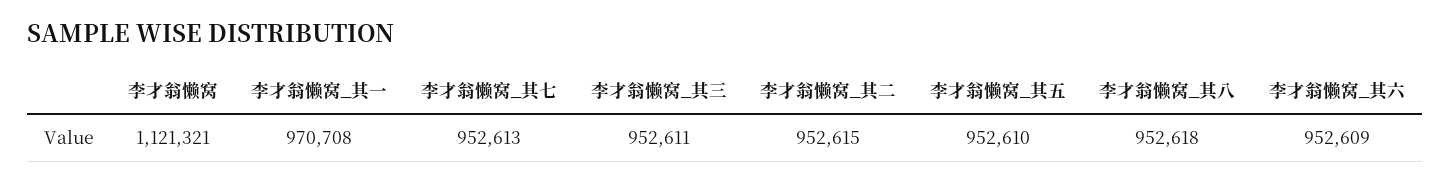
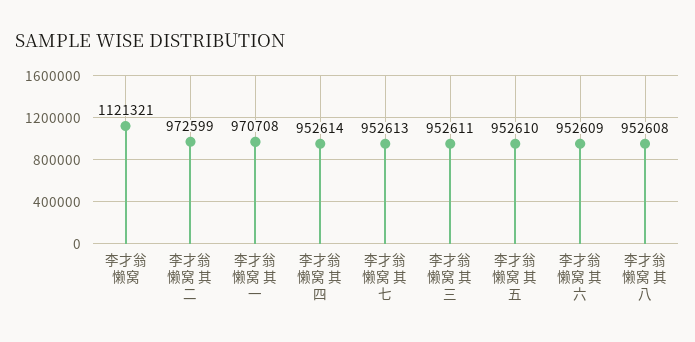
李才翁懒窝_其二: 952615 -> 972599
李才翁懒窝_其八: 952618 -> 952608
李才翁懒窝 其四: none -> 952614

